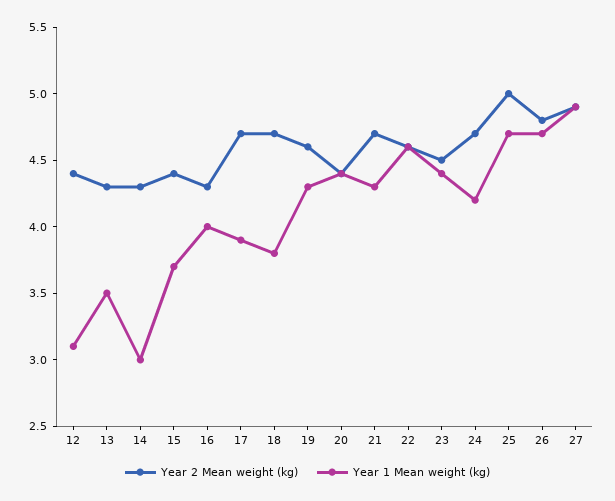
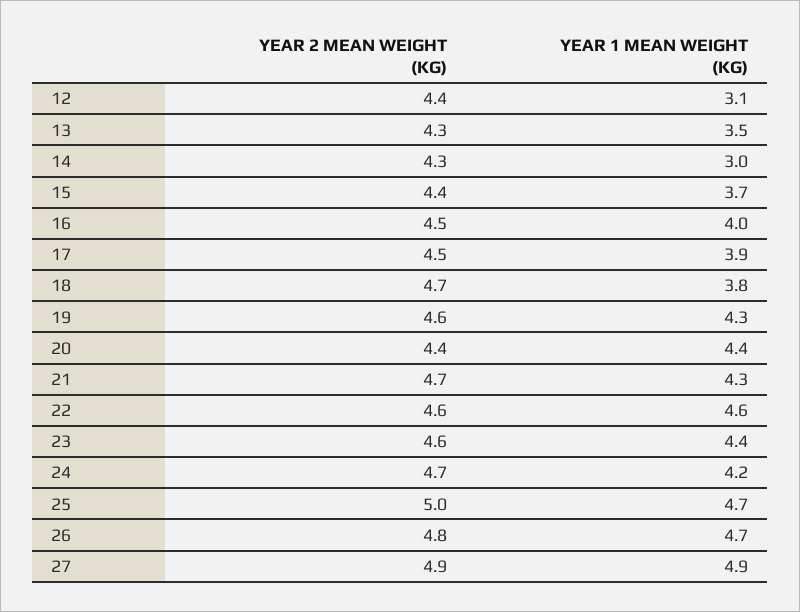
Year 2 Mean weight (kg), 16: 4.3 -> 4.5
Year 2 Mean weight (kg), 17: 4.7 -> 4.5
Year 2 Mean weight (kg), 23: 4.5 -> 4.6

